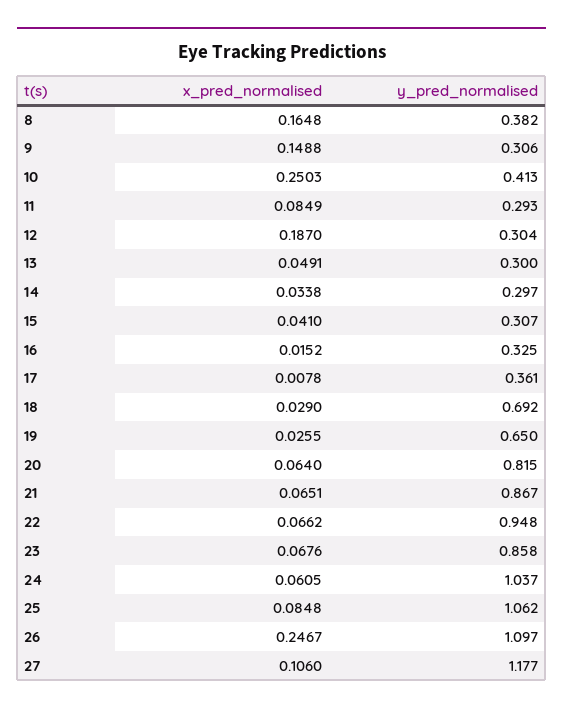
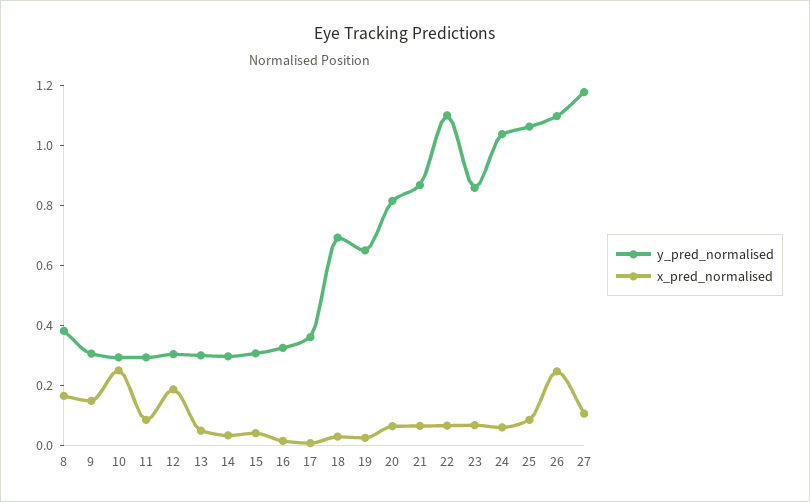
y_pred_normalised, 10: 0.413 -> 0.3
y_pred_normalised, 22: 0.948 -> 1.1

